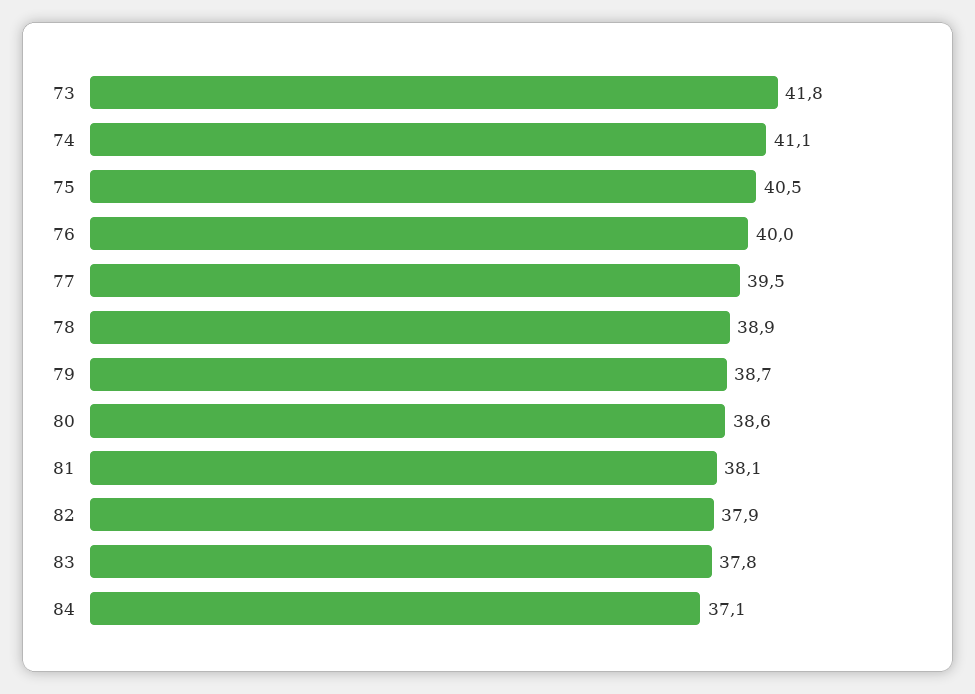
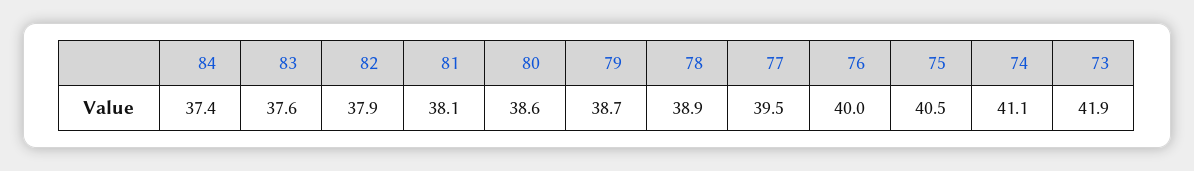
73: 41.8 -> 41.9
83: 37.8 -> 37.6
84: 37.1 -> 37.4

